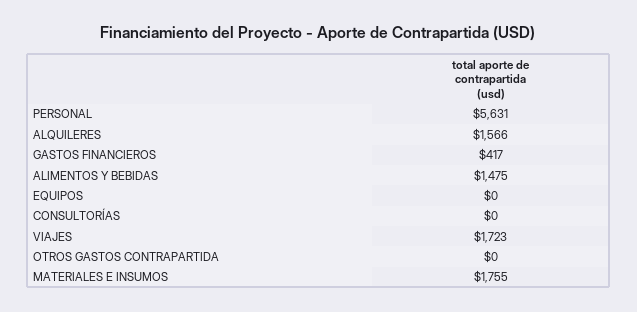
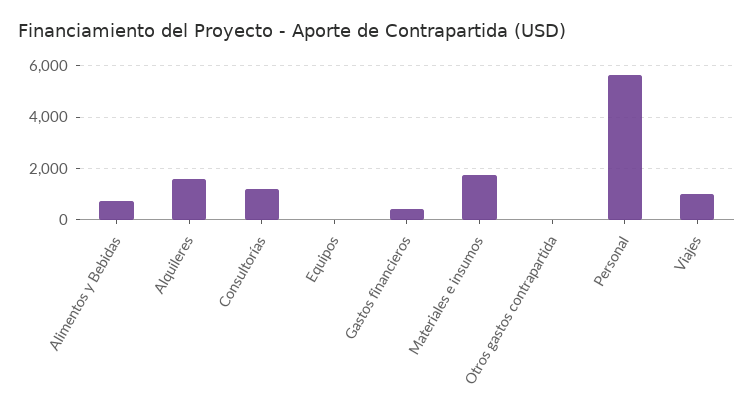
ALIMENTOS Y BEBIDAS: 1475 -> 750
CONSULTORÍAS: 0 -> 1250
VIAJES: 1723 -> 1000

